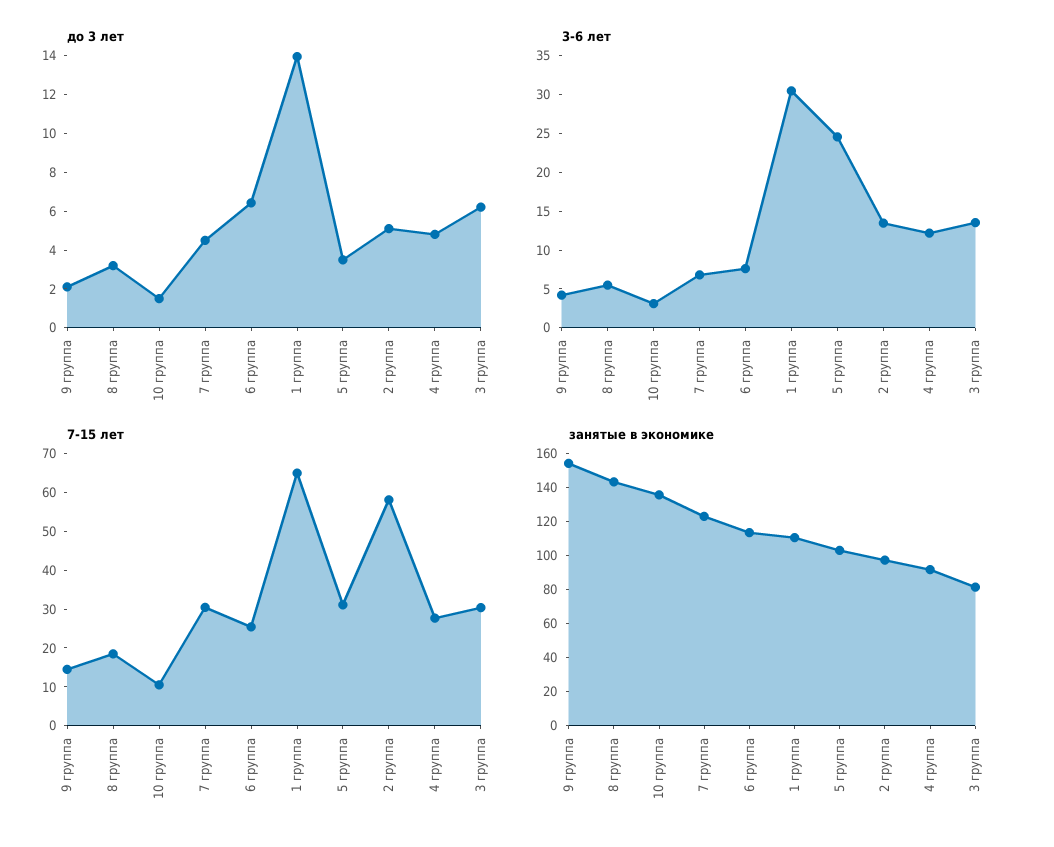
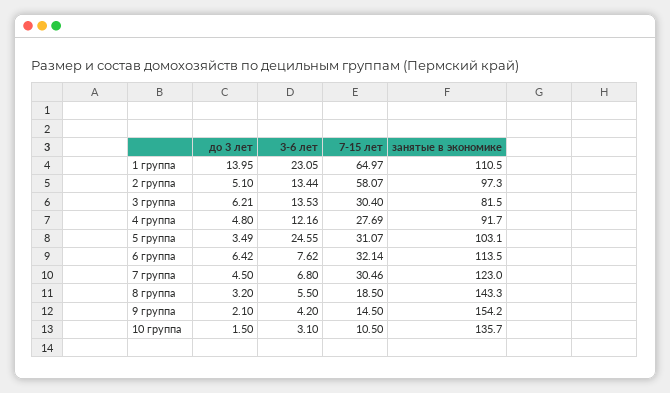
3-6 лет, 1 группа: 30 -> 23.05
7-15 лет, 6 группа: 25 -> 32.14

